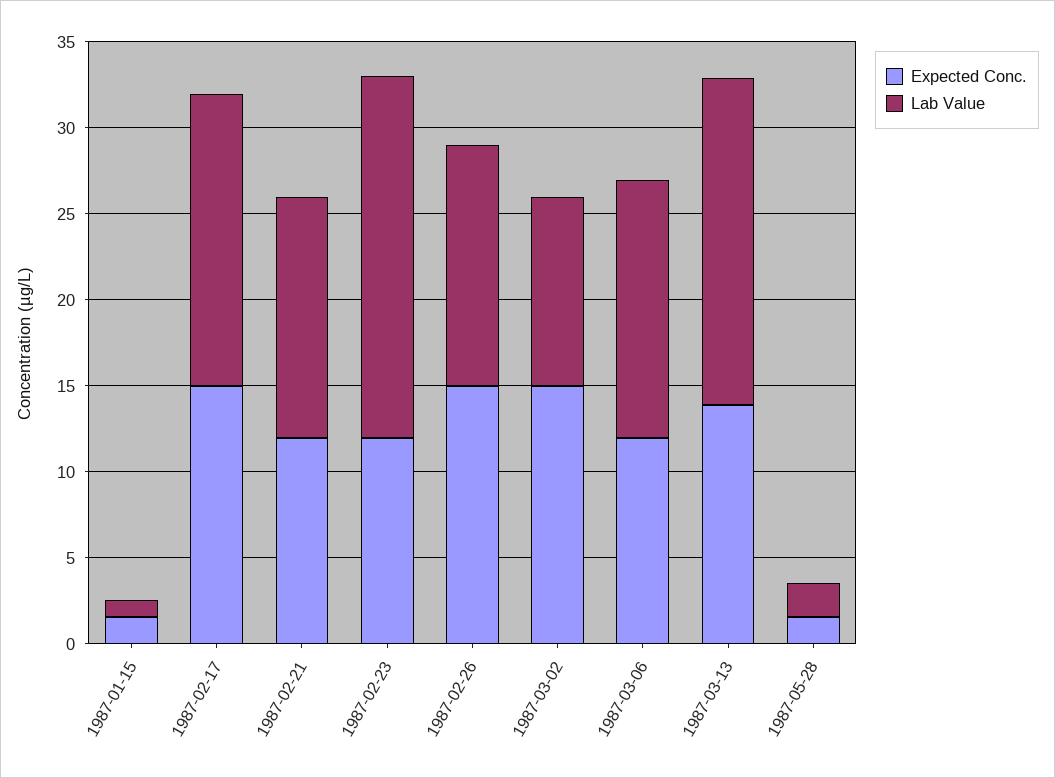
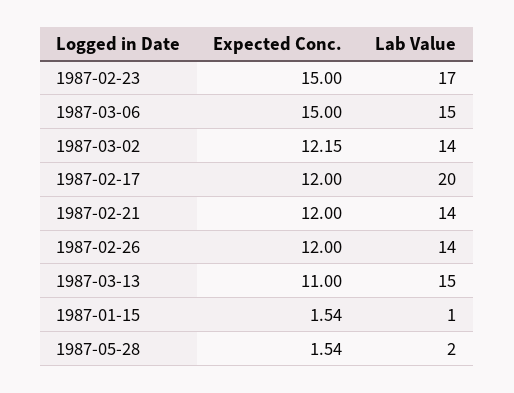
Expected Conc., 1987-02-17: 15 -> 12
Lab Value, 1987-02-17: 17 -> 20
Expected Conc., 1987-02-23: 12 -> 15
Lab Value, 1987-02-23: 21 -> 17
Expected Conc., 1987-02-26: 15 -> 12
Expected Conc., 1987-03-02: 15 -> 12.15
Lab Value, 1987-03-02: 11 -> 14
Expected Conc., 1987-03-06: 12 -> 15
Expected Conc., 1987-03-13: 14 -> 11
Lab Value, 1987-03-13: 19 -> 15

